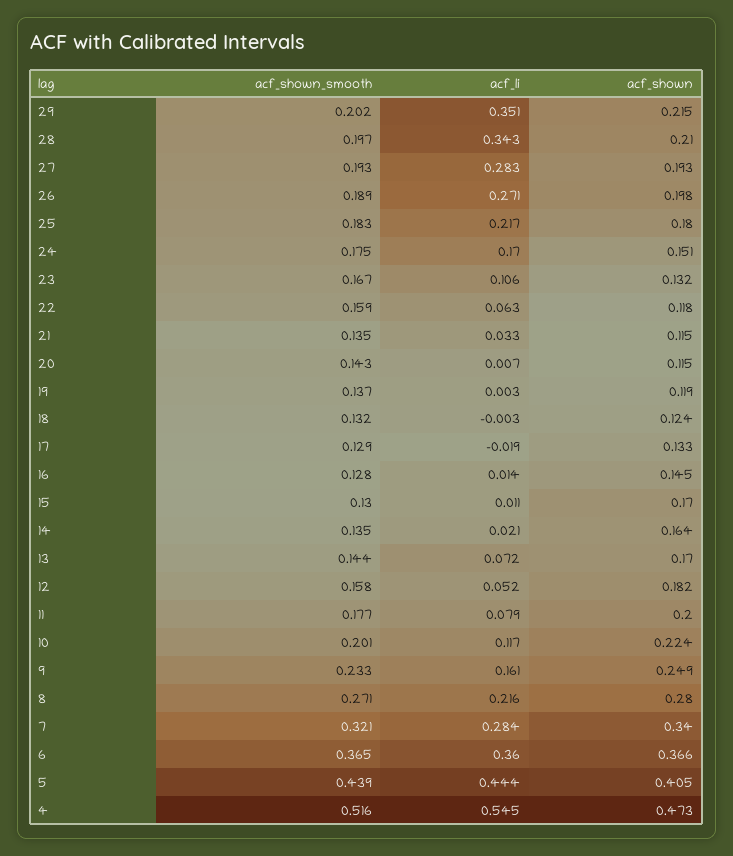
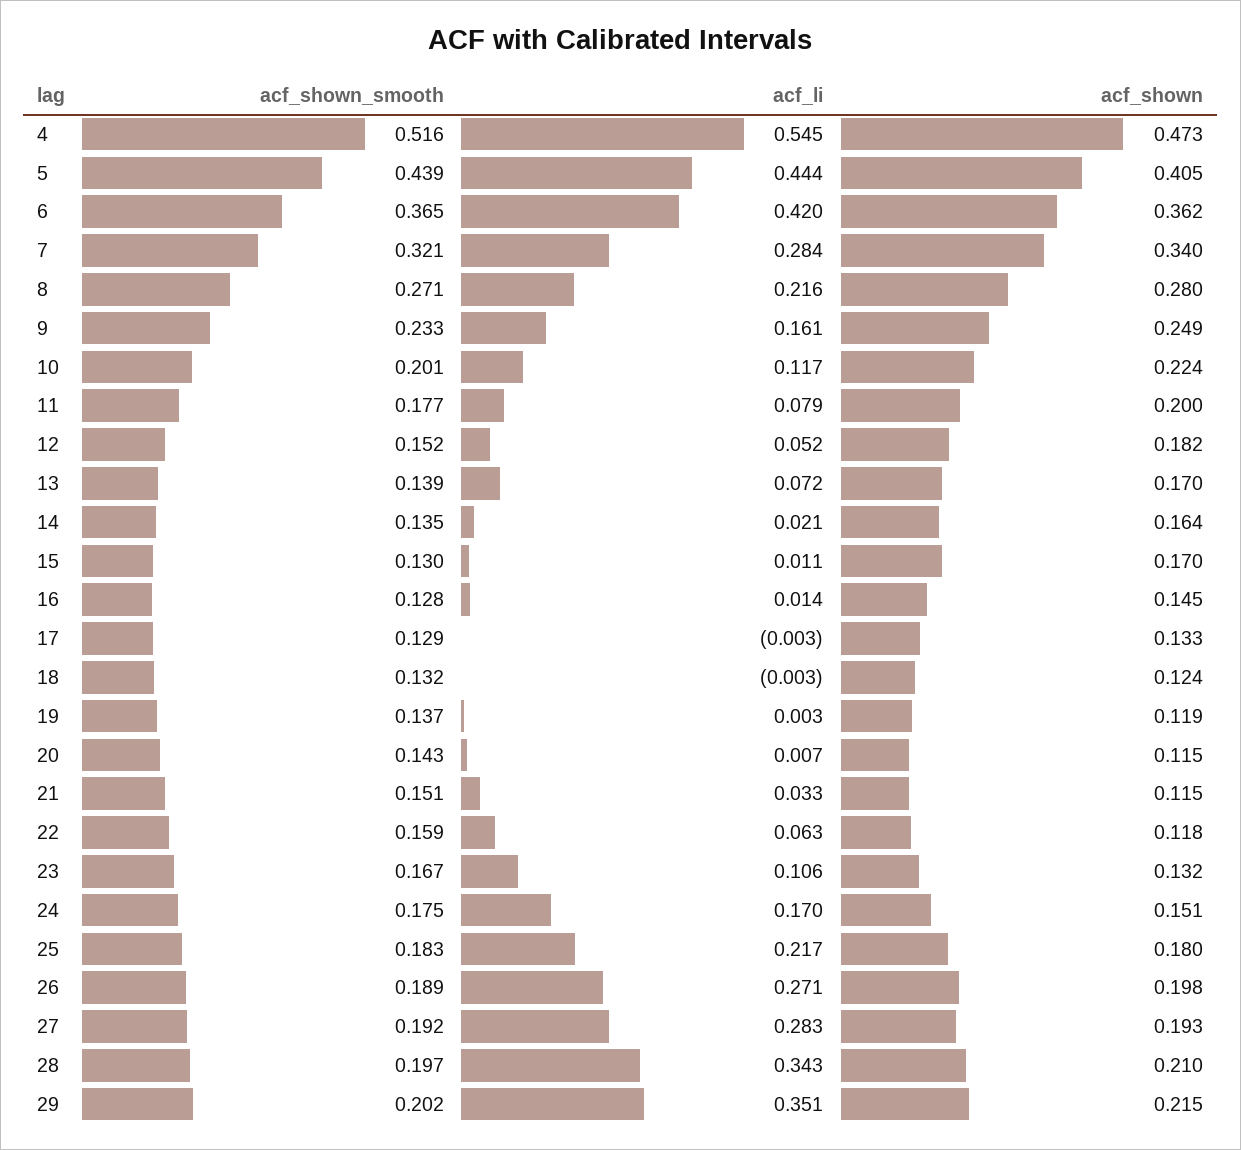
acf_shown_smooth, 27: 0.193 -> 0.192
acf_shown_smooth, 21: 0.135 -> 0.151
acf_li, 17: -0.019 -> -0.003
acf_shown_smooth, 13: 0.144 -> 0.139
acf_shown_smooth, 12: 0.158 -> 0.152
acf_li, 6: 0.36 -> 0.42
acf_shown, 6: 0.366 -> 0.362

